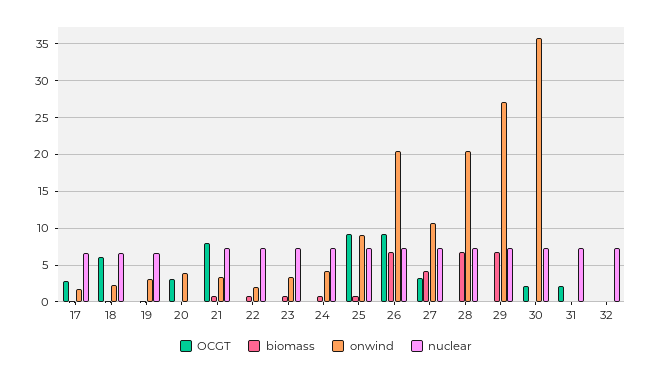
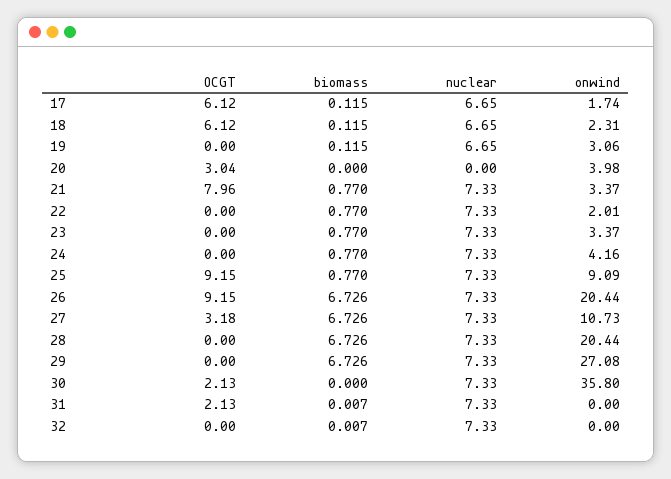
OCGT, 17: 3 -> 6.12
biomass, 27: 4 -> 6.726

